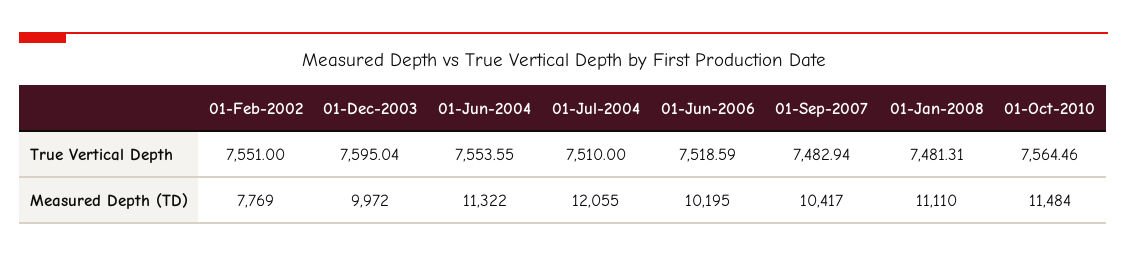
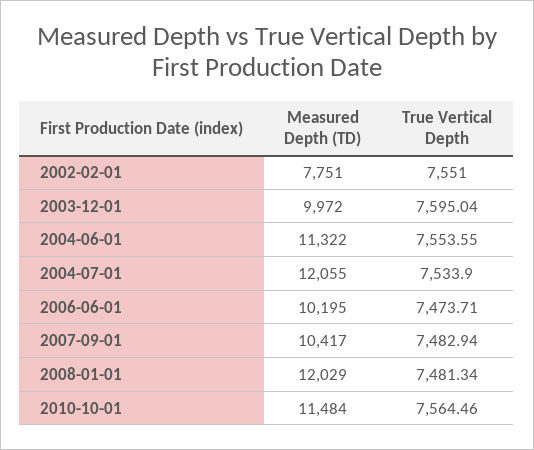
01-Jul-2004, True Vertical Depth: 7510 -> 7533.9
01-Jun-2006, True Vertical Depth: 7518.59 -> 7473.71
01-Jan-2008, True Vertical Depth: 7481.31 -> 7481.34
01-Feb-2002, Measured Depth (TD): 7769 -> 7751
01-Jan-2008, Measured Depth (TD): 11110 -> 12029

